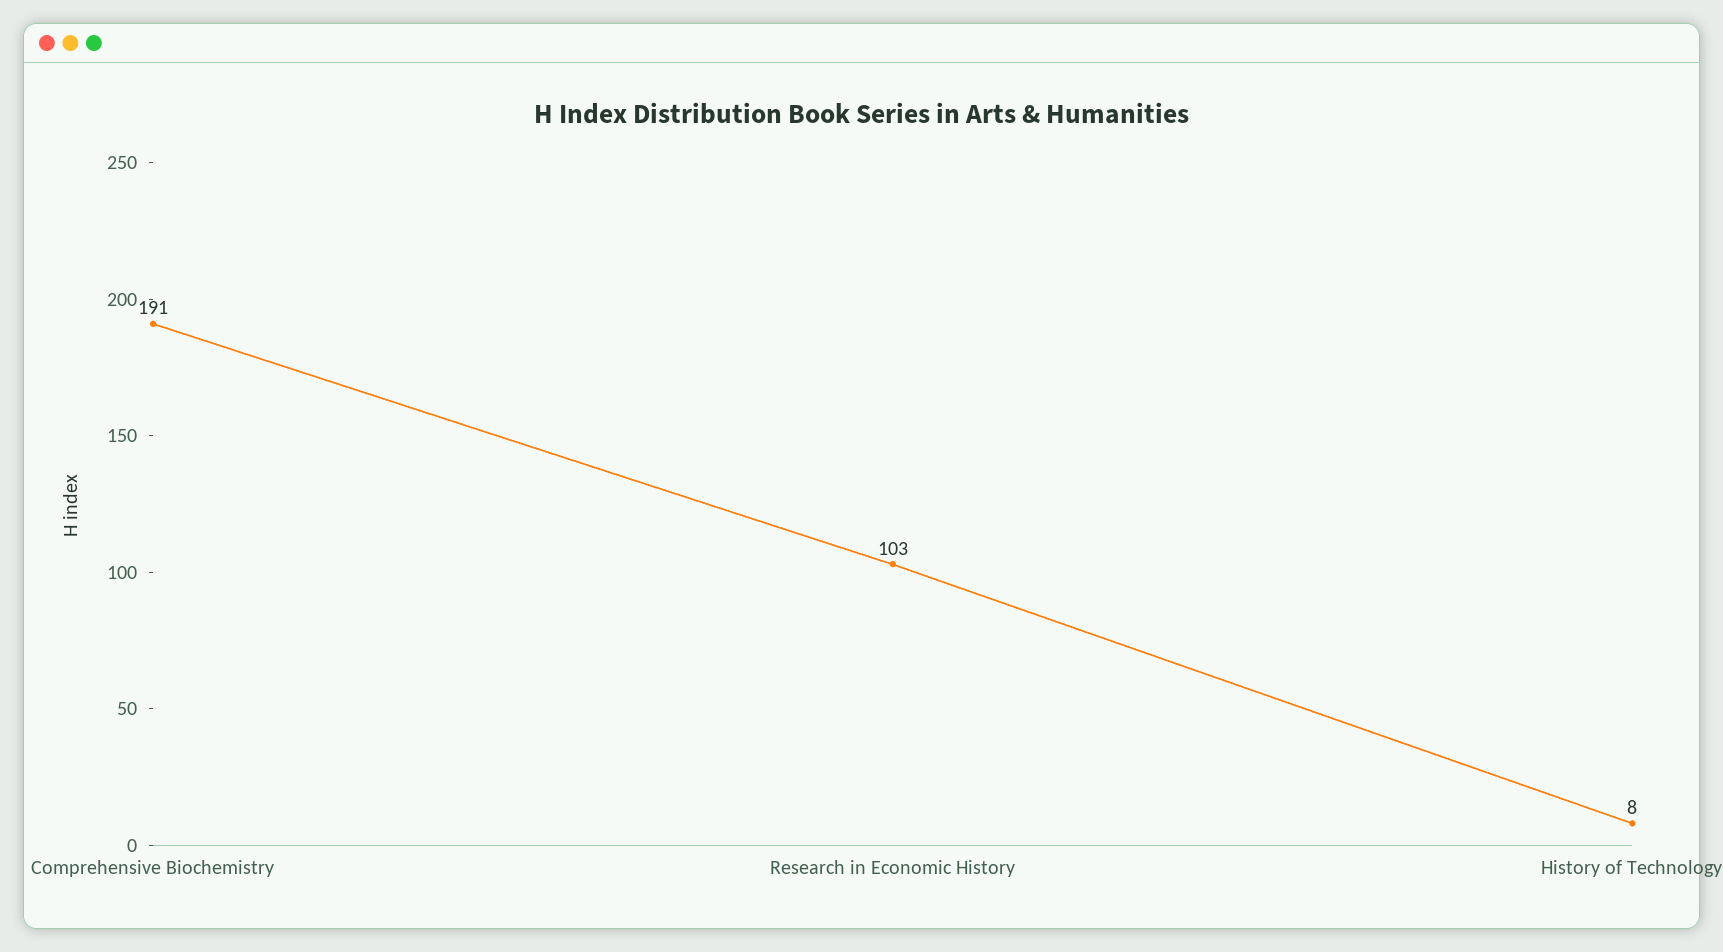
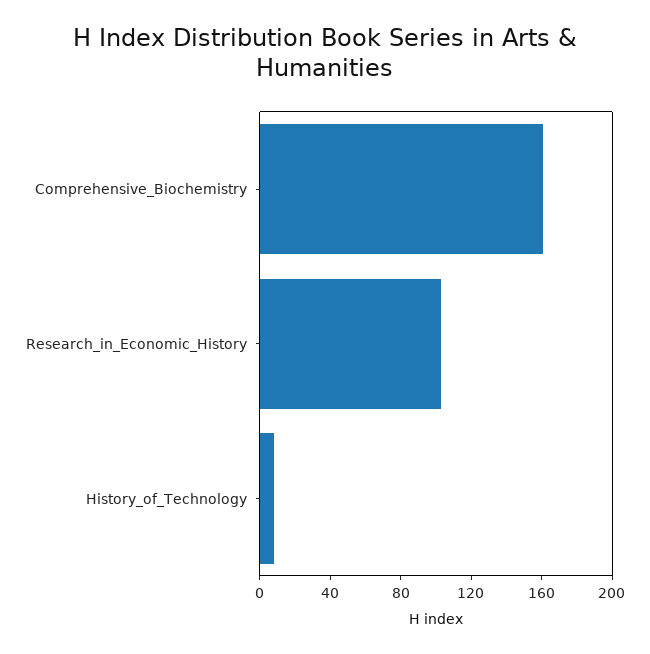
Comprehensive Biochemistry: 191 -> 160

